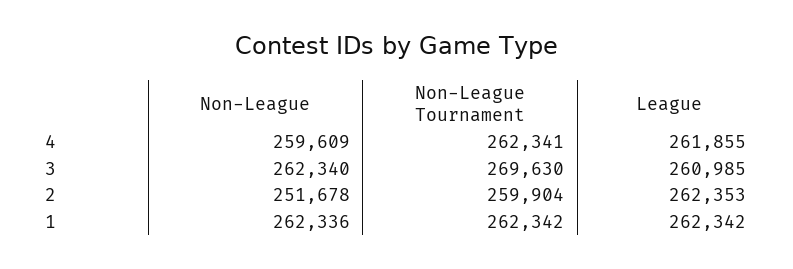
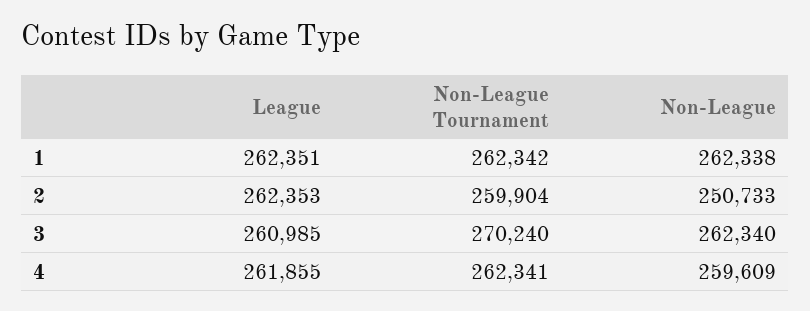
Non-League Tournament, 3: 269630 -> 270240
Non-League, 2: 251678 -> 250733
Non-League, 1: 262336 -> 262338
League, 1: 262342 -> 262351

